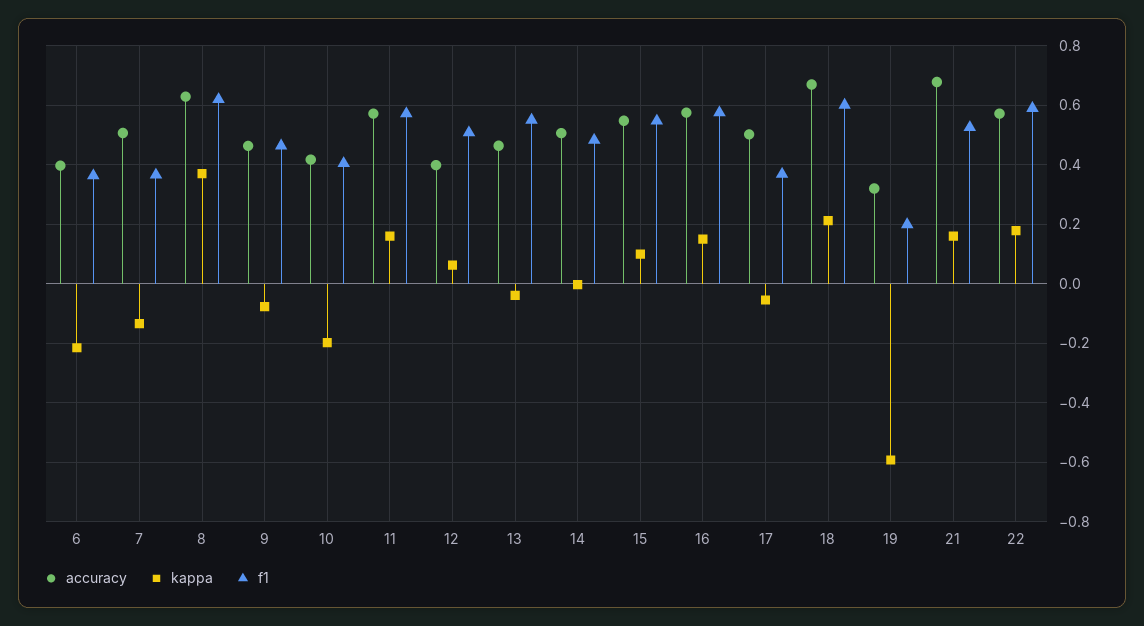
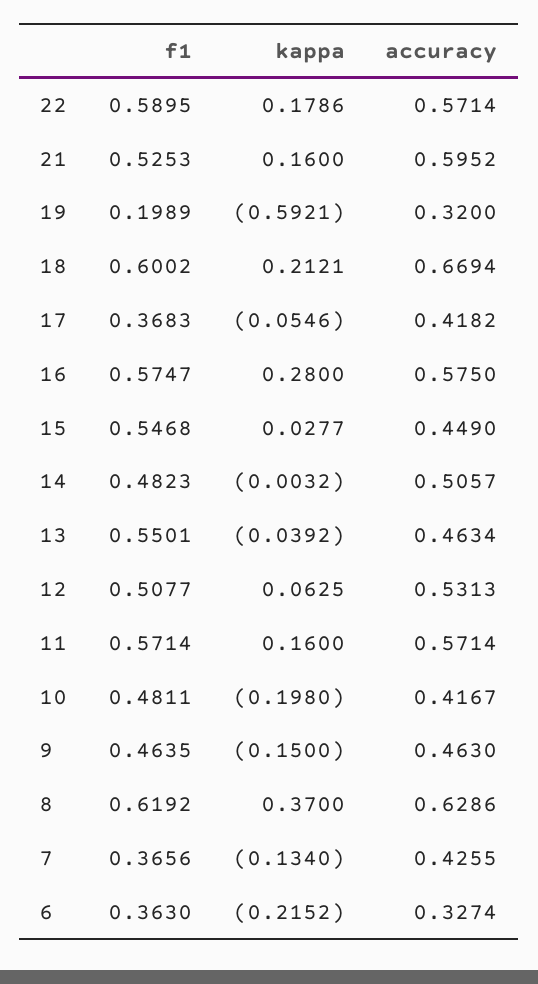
accuracy, 6: 0.4 -> 0.3274
accuracy, 7: 0.5 -> 0.4255
kappa, 9: -0.075 -> -0.15
f1, 10: 0.4 -> 0.4811
accuracy, 12: 0.4 -> 0.5313
accuracy, 15: 0.55 -> 0.449
kappa, 15: 0.1 -> 0.0277
kappa, 16: 0.15 -> 0.28
accuracy, 17: 0.5 -> 0.4182
accuracy, 21: 0.675 -> 0.5952

